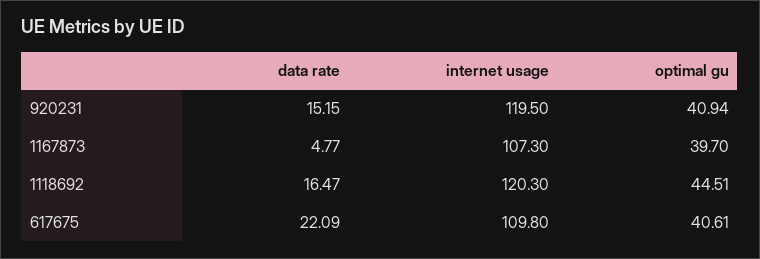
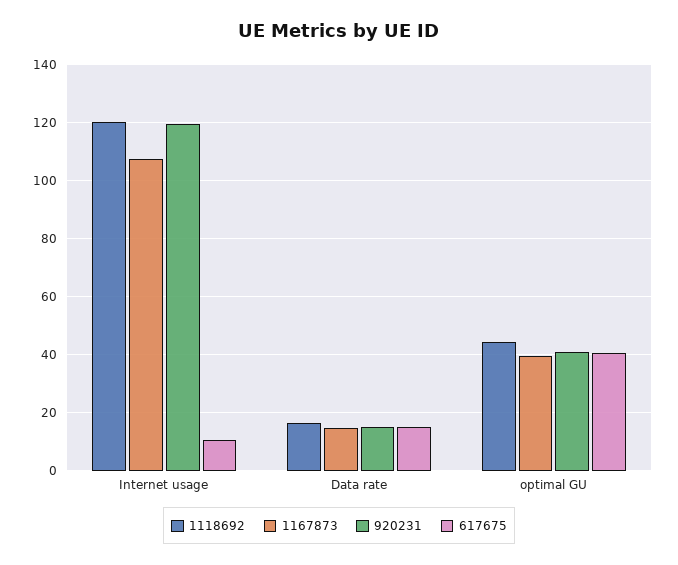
1167873, data rate: 4.77 -> 15
617675, data rate: 22.09 -> 15
617675, internet usage: 109.8 -> 10

